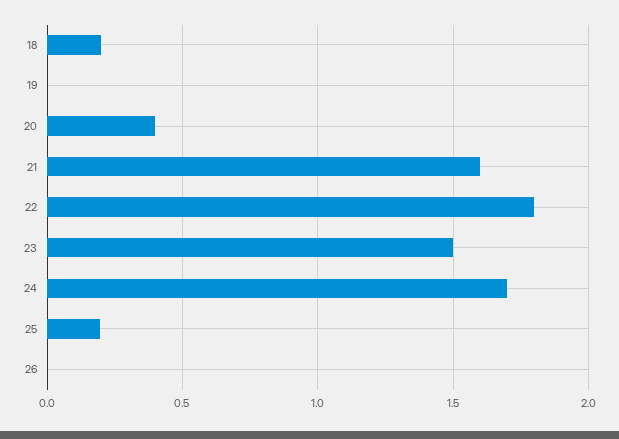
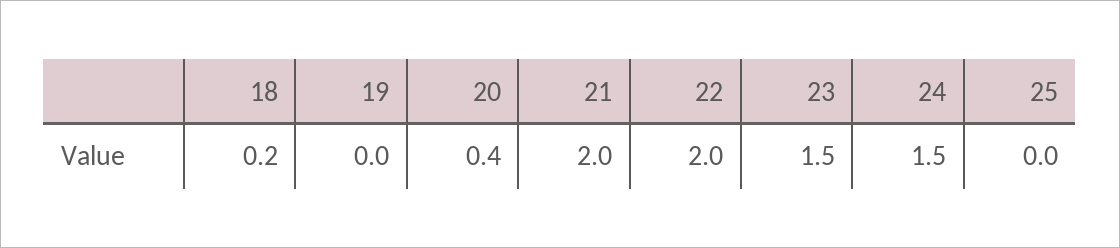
21: 1.6 -> 2
22: 1.8 -> 2
24: 1.7 -> 1.5
25: 0.2 -> 0
26: 0 -> none

